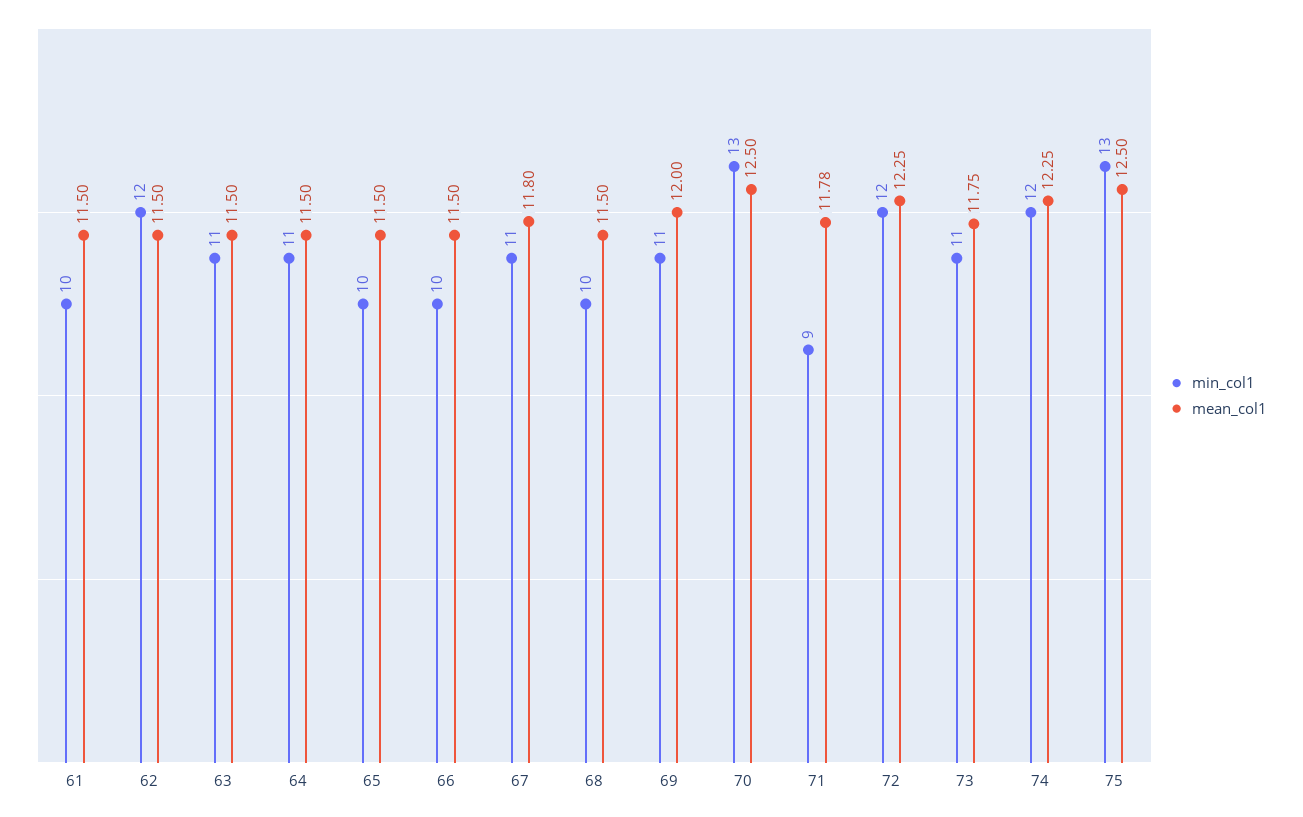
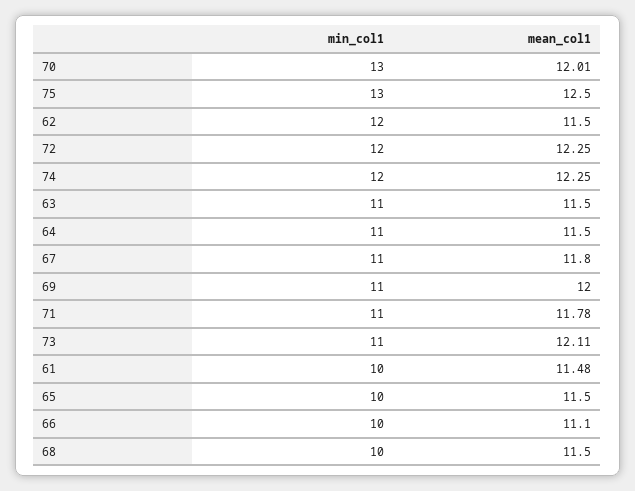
mean_col1, 61: 11.5 -> 11.48
mean_col1, 66: 11.5 -> 11.1
mean_col1, 70: 12.5 -> 12.01
min_col1, 71: 9 -> 11
mean_col1, 73: 11.75 -> 12.11

